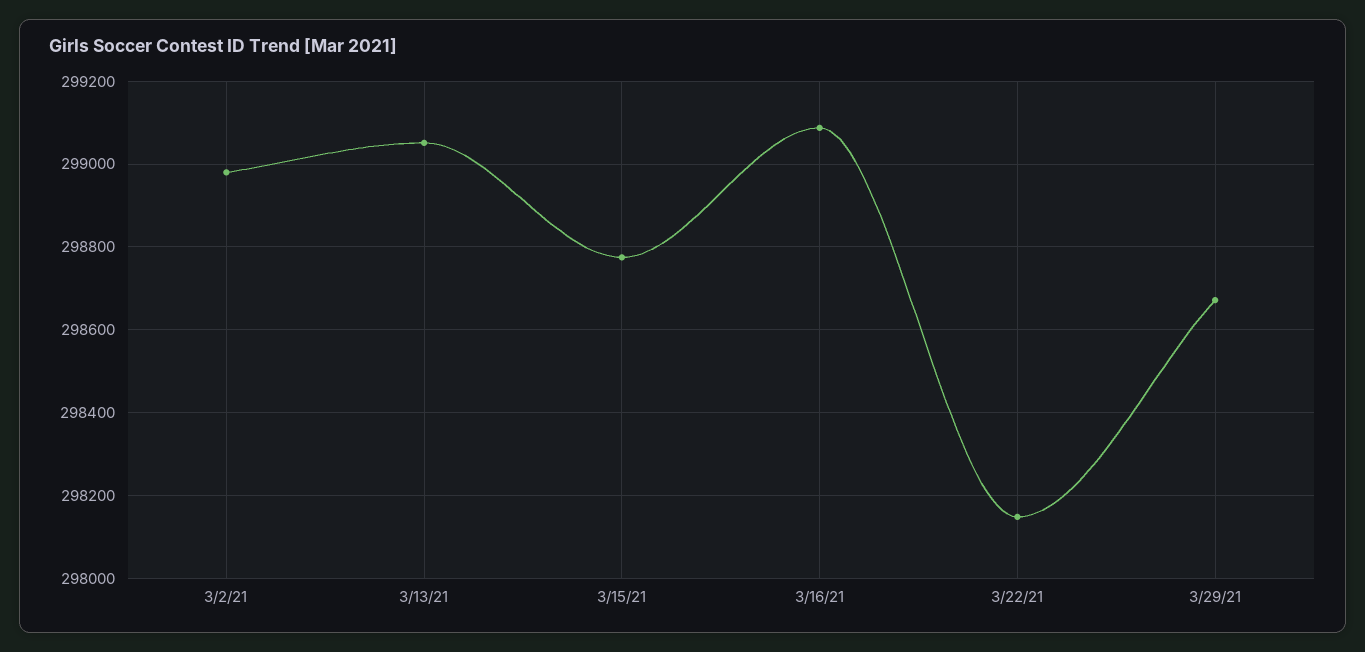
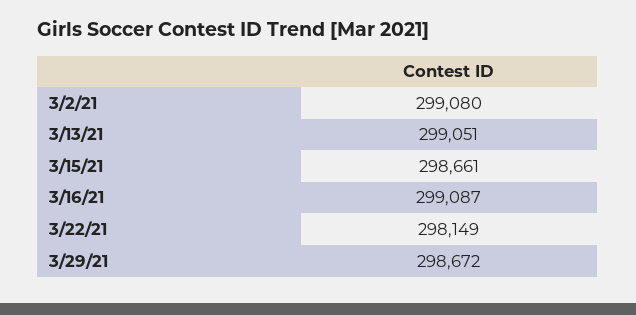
3/2/21: 298980 -> 299080
3/15/21: 298780 -> 298661

